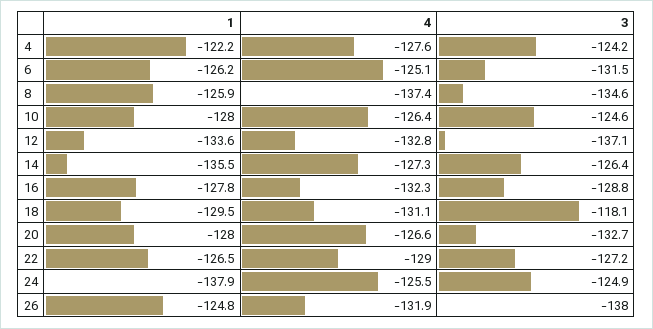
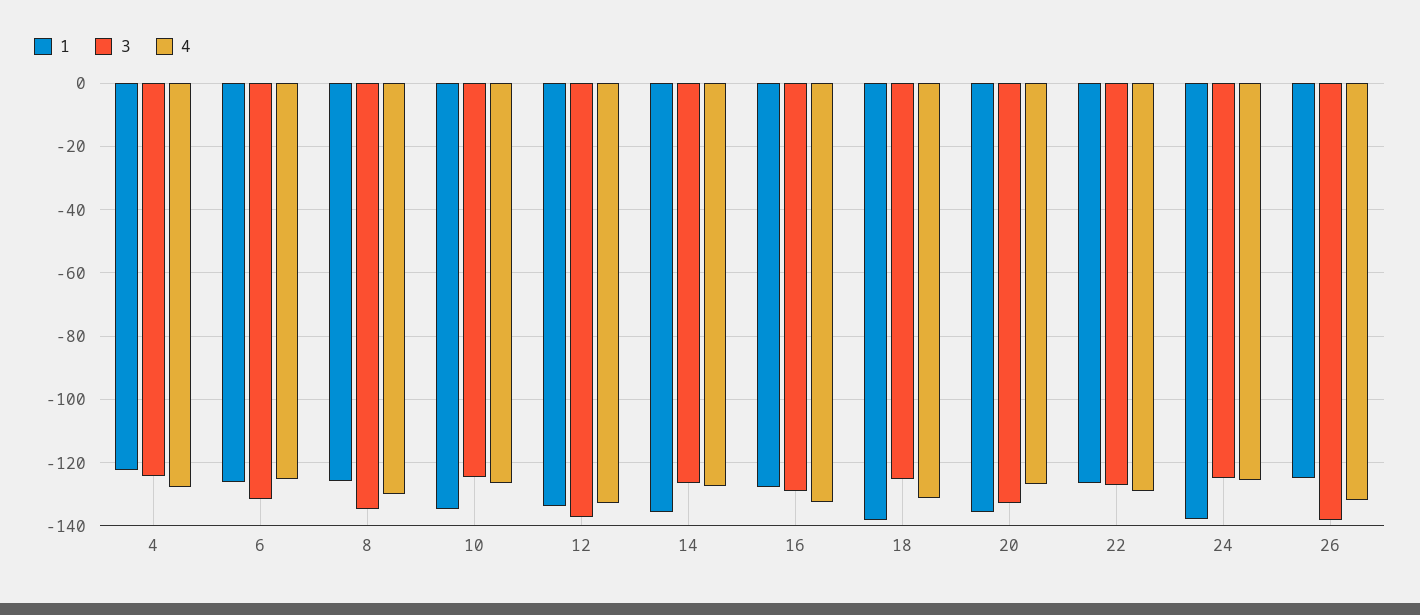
4, 8: -137.4 -> -130
1, 10: -128 -> -134
1, 18: -129.5 -> -138
3, 18: -118.1 -> -126
1, 20: -128 -> -136

